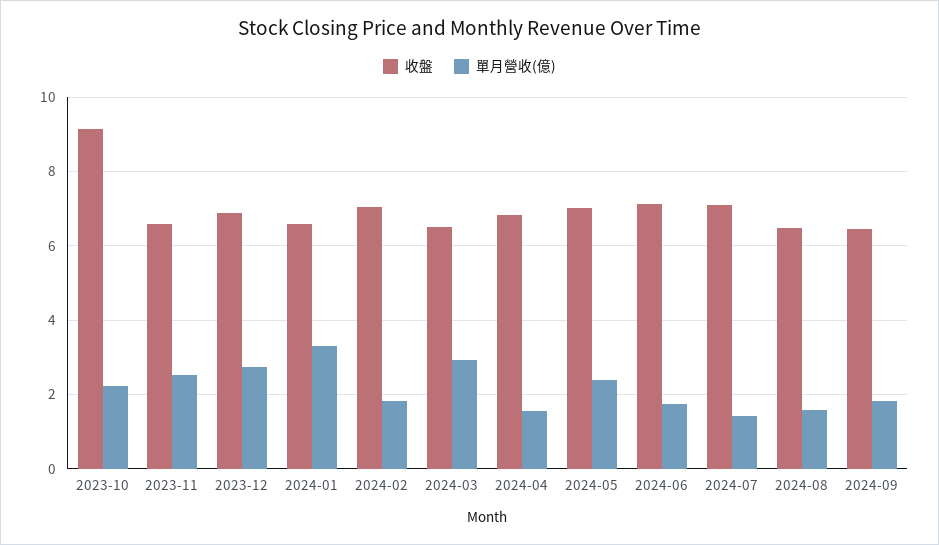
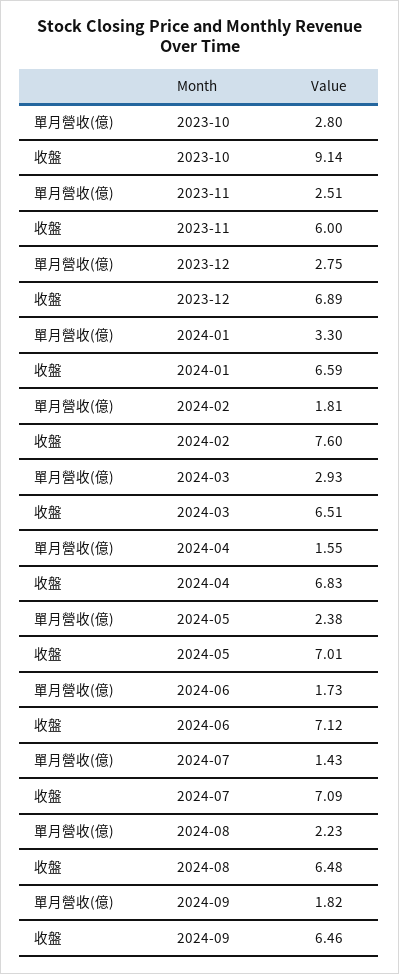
單月營收(億), 2023-10: 2.2 -> 2.8
收盤, 2023-11: 6.6 -> 6
收盤, 2024-02: 7 -> 7.6
單月營收(億), 2024-08: 1.6 -> 2.23

